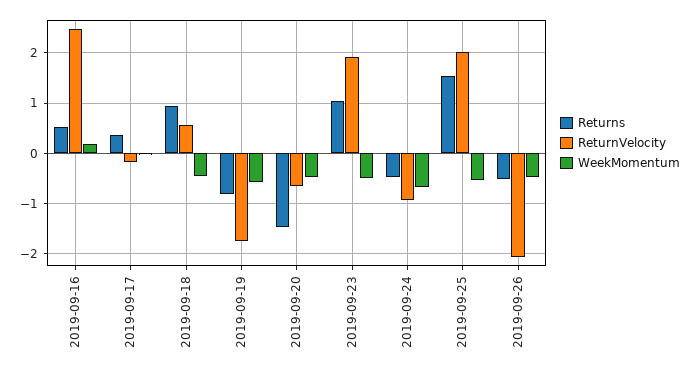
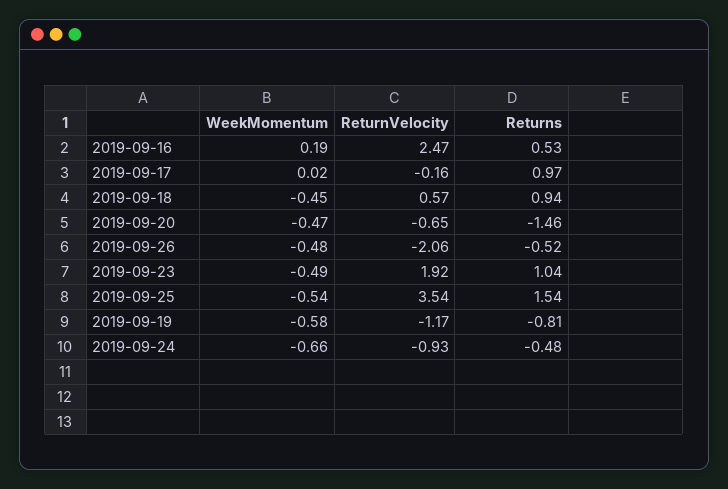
Returns, 2019-09-17: 0.4 -> 0.97
ReturnVelocity, 2019-09-19: -1.8 -> -1.17
ReturnVelocity, 2019-09-25: 2 -> 3.54

